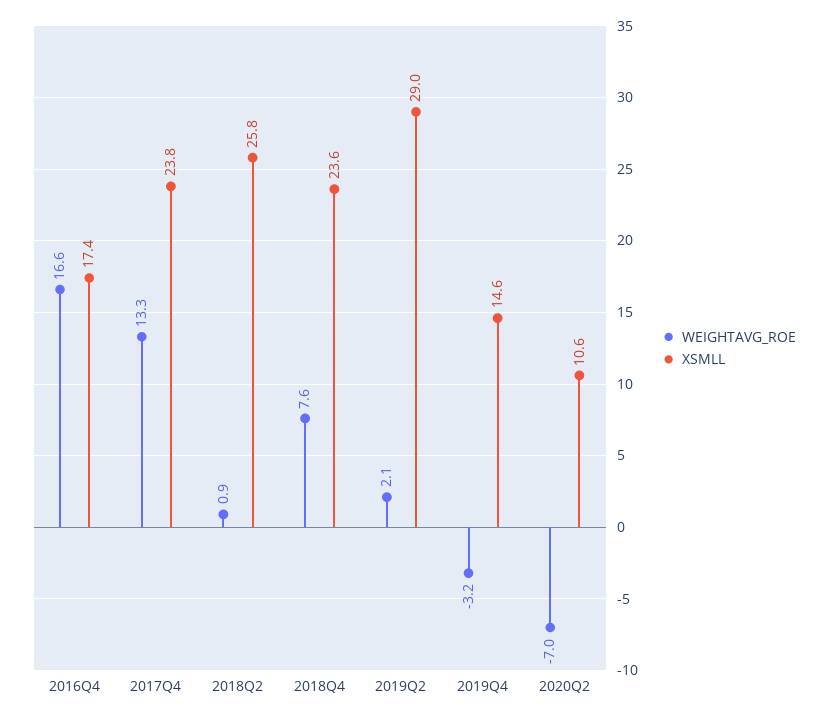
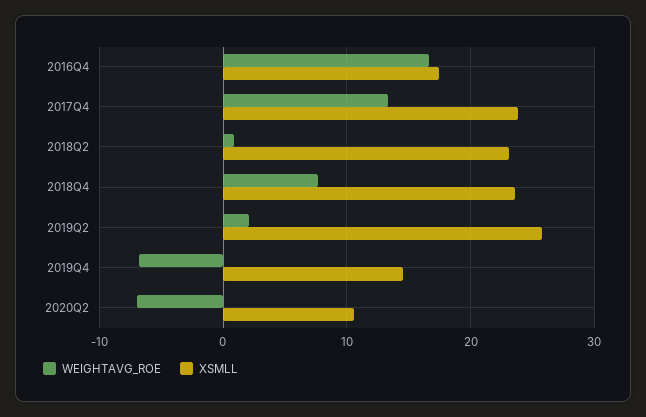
XSMLL, 2018Q2: 25.8 -> 23
XSMLL, 2019Q2: 29 -> 26
WEIGHTAVG_ROE, 2019Q4: -3.2 -> -7

